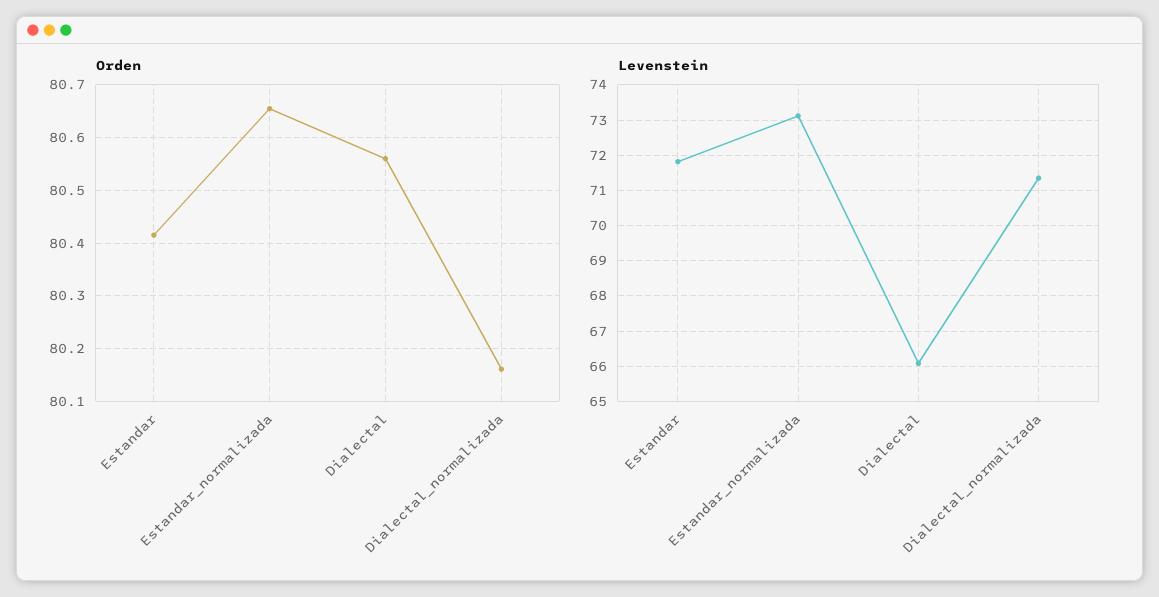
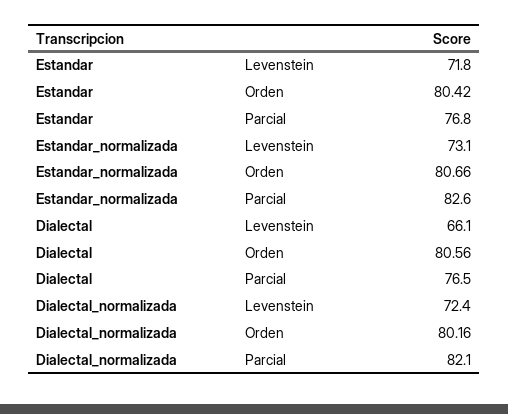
Levenstein, Dialectal_normalizada: 71.4 -> 72.4
Parcial, Estandar: none -> 76.8
Parcial, Estandar_normalizada: none -> 82.6
Parcial, Dialectal: none -> 76.5
Parcial, Dialectal_normalizada: none -> 82.1

